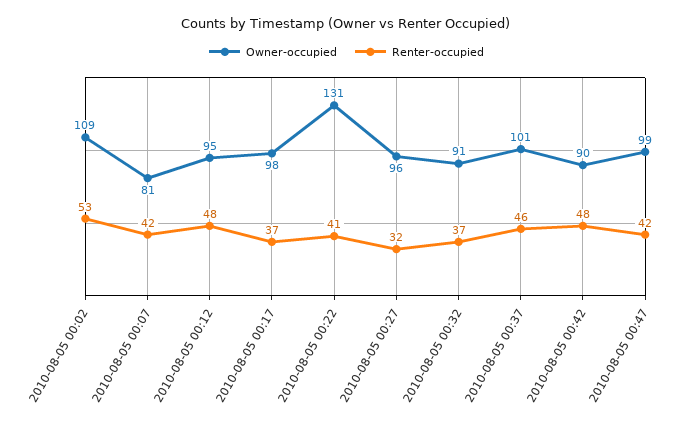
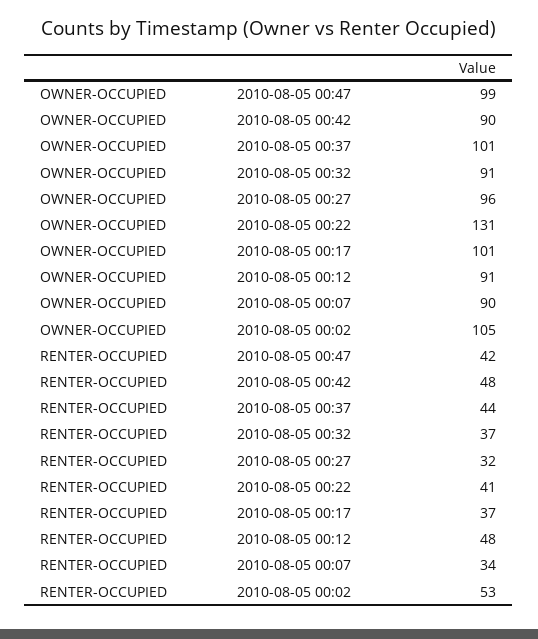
Owner-occupied, 2010-08-05 00:02: 109 -> 105
Owner-occupied, 2010-08-05 00:07: 81 -> 90
Renter-occupied, 2010-08-05 00:07: 42 -> 34
Owner-occupied, 2010-08-05 00:12: 95 -> 91
Owner-occupied, 2010-08-05 00:17: 98 -> 101
Renter-occupied, 2010-08-05 00:37: 46 -> 44

